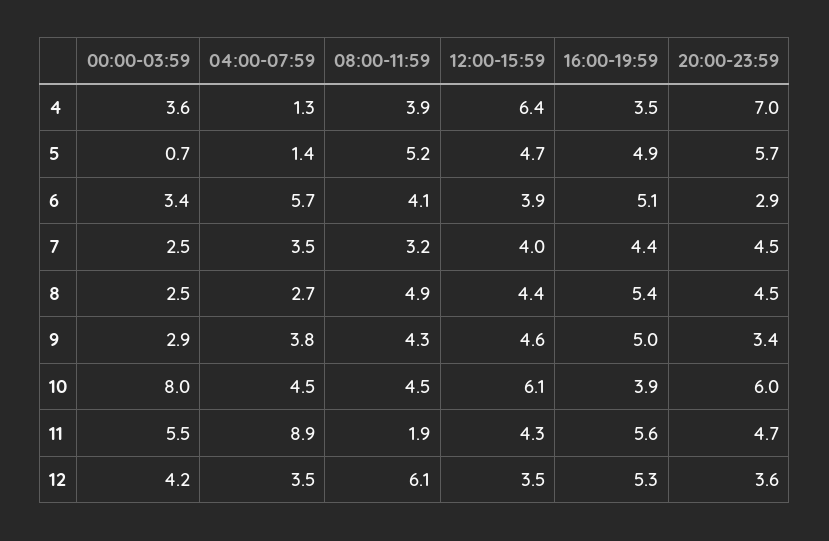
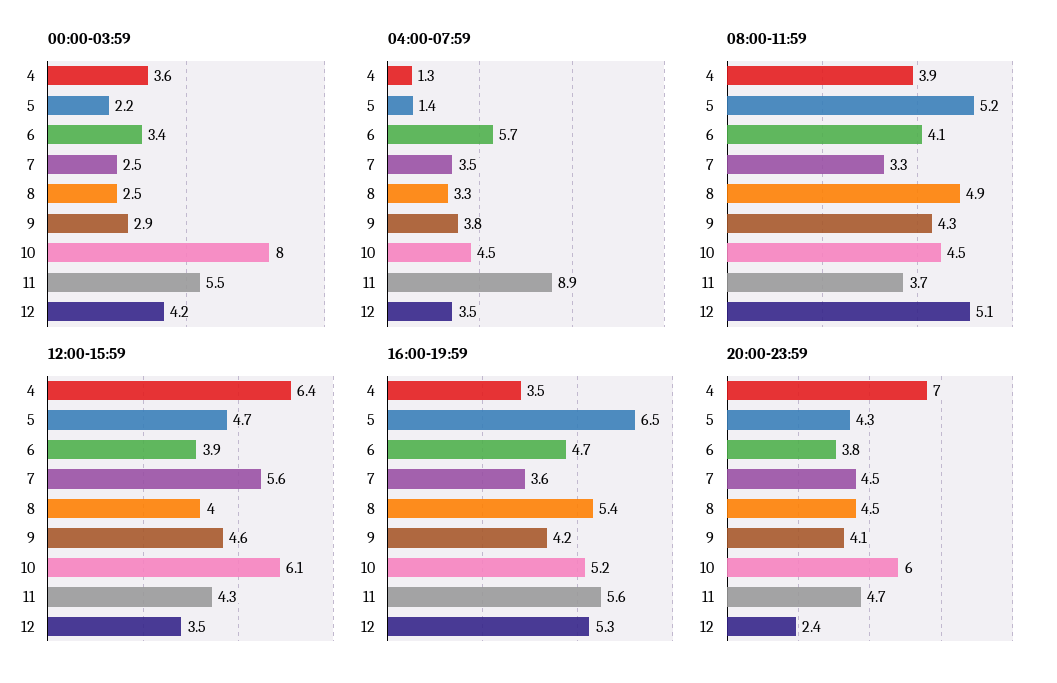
00:00-03:59, 5: 0.7 -> 2.2
16:00-19:59, 5: 4.9 -> 6.5
20:00-23:59, 5: 5.7 -> 4.3
16:00-19:59, 6: 5.1 -> 4.7
20:00-23:59, 6: 2.9 -> 3.8
08:00-11:59, 7: 3.2 -> 3.3
12:00-15:59, 7: 4 -> 5.6
16:00-19:59, 7: 4.4 -> 3.6
04:00-07:59, 8: 2.7 -> 3.3
12:00-15:59, 8: 4.4 -> 4
16:00-19:59, 9: 5 -> 4.2
20:00-23:59, 9: 3.4 -> 4.1
16:00-19:59, 10: 3.9 -> 5.2
08:00-11:59, 11: 1.9 -> 3.7
08:00-11:59, 12: 6.1 -> 5.1
20:00-23:59, 12: 3.6 -> 2.4

